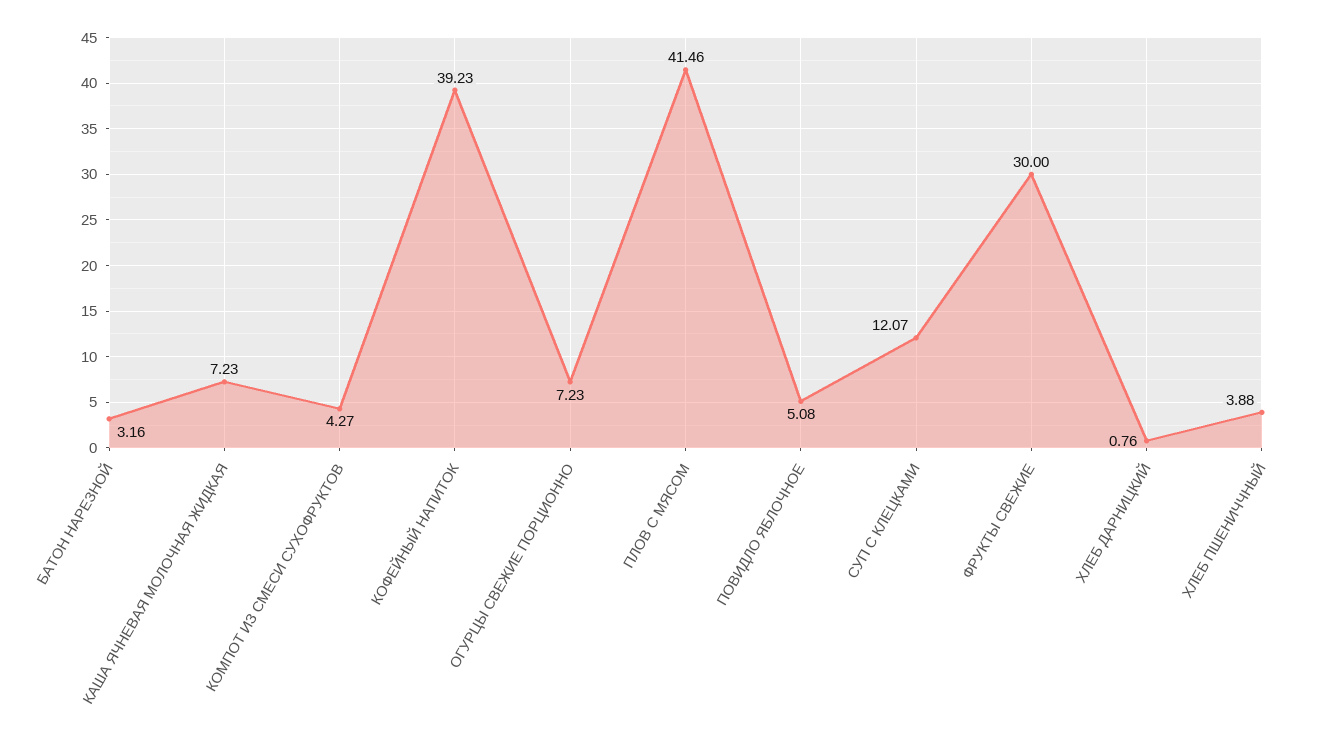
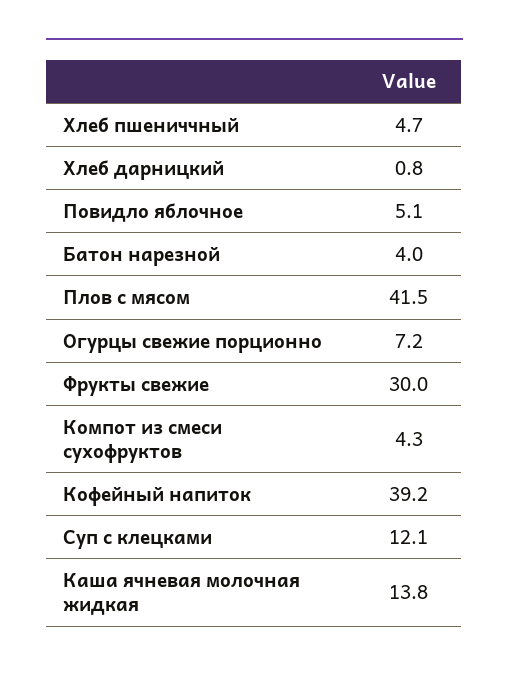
БАТОН НАРЕЗНОЙ: 3.16 -> 4
КАША ЯЧНЕВАЯ МОЛОЧНАЯ ЖИДКАЯ: 7.23 -> 13.8
ХЛЕБ ПШЕНИЧЧНЫЙ: 3.88 -> 4.7

